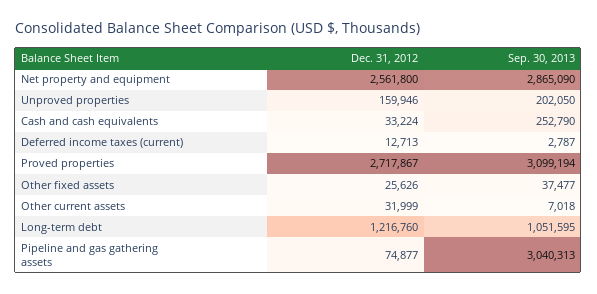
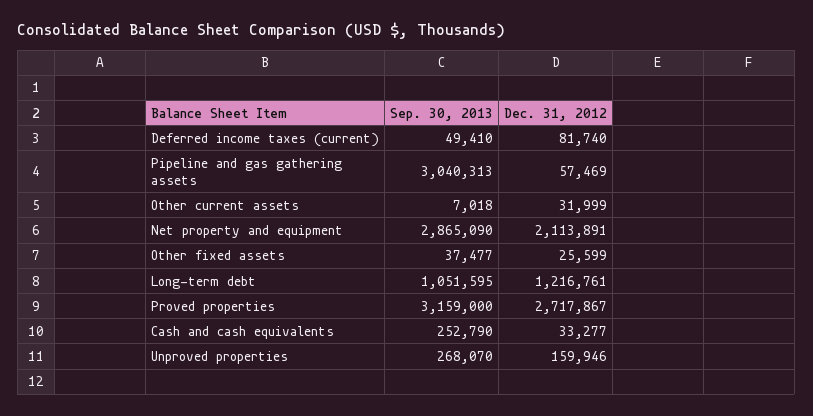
Dec. 31, 2012, Net property and equipment: 2561800 -> 2113891
Sep. 30, 2013, Unproved properties: 202050 -> 268070
Dec. 31, 2012, Cash and cash equivalents: 33224 -> 33277
Dec. 31, 2012, Deferred income taxes (current): 12713 -> 81740
Sep. 30, 2013, Deferred income taxes (current): 2787 -> 49410
Sep. 30, 2013, Proved properties: 3099194 -> 3159000
Dec. 31, 2012, Other fixed assets: 25626 -> 25599
Dec. 31, 2012, Long-term debt: 1216760 -> 1216761
Dec. 31, 2012, Pipeline and gas gathering assets: 74877 -> 57469

